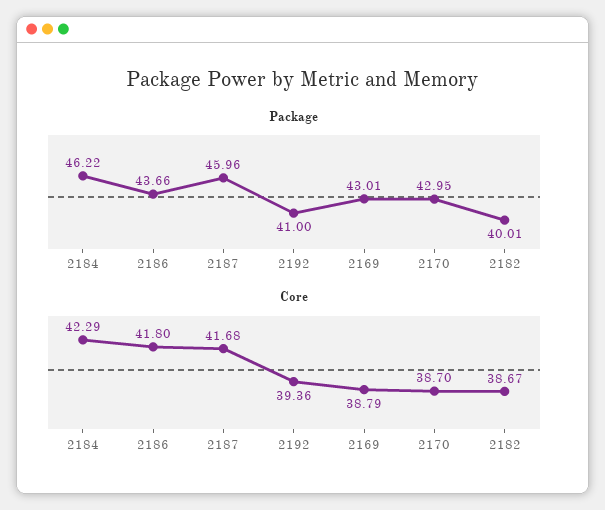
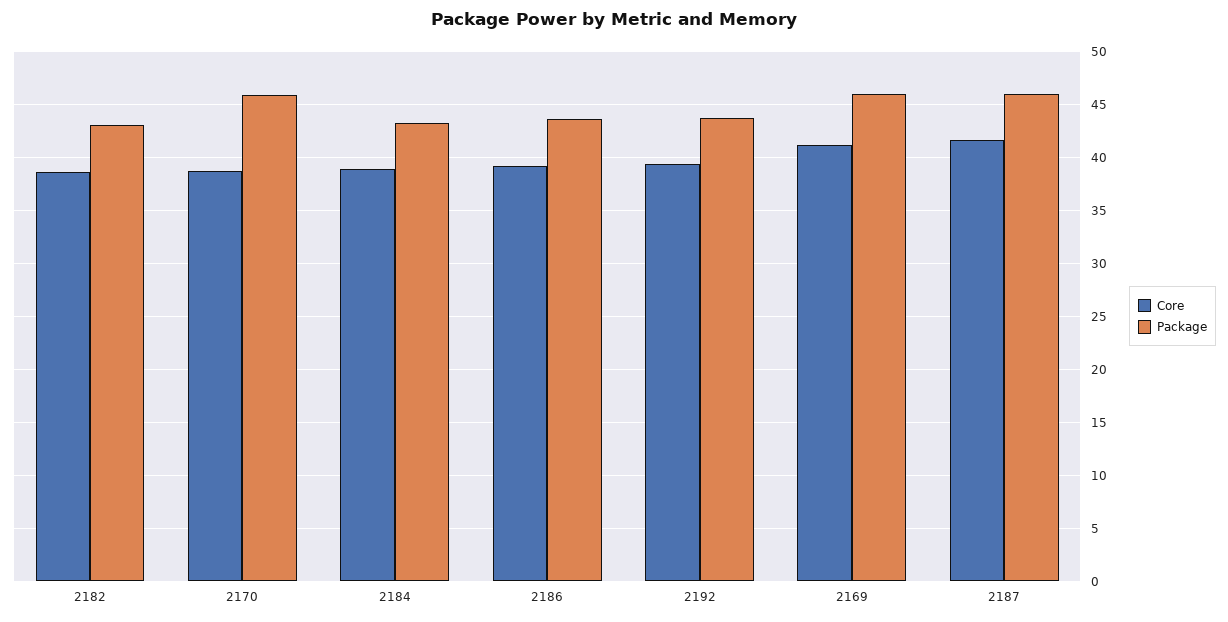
Package, 2184: 46.22 -> 43
Package, 2192: 41 -> 44
Package, 2169: 43.01 -> 46
Package, 2170: 42.95 -> 46
Package, 2182: 40.01 -> 43
Core, 2184: 42.29 -> 39
Core, 2186: 41.8 -> 39
Core, 2169: 38.79 -> 41

